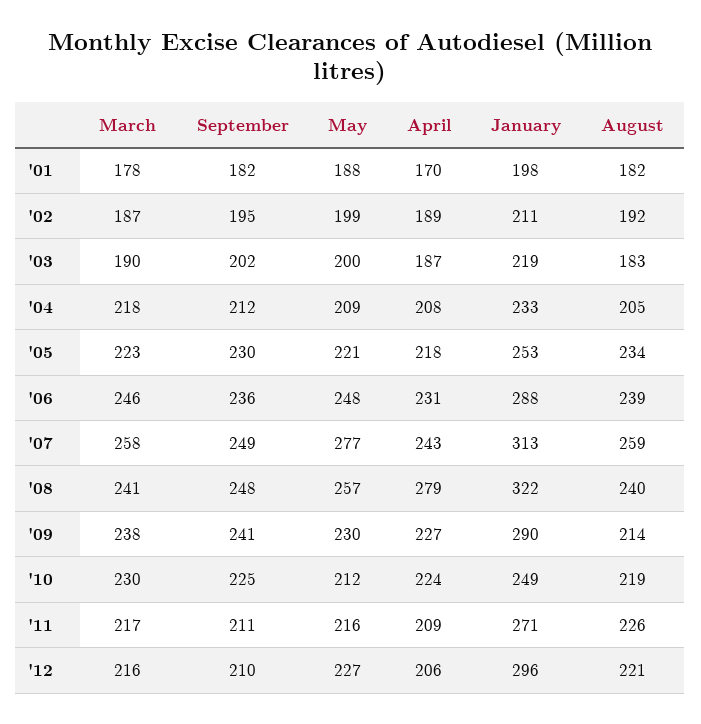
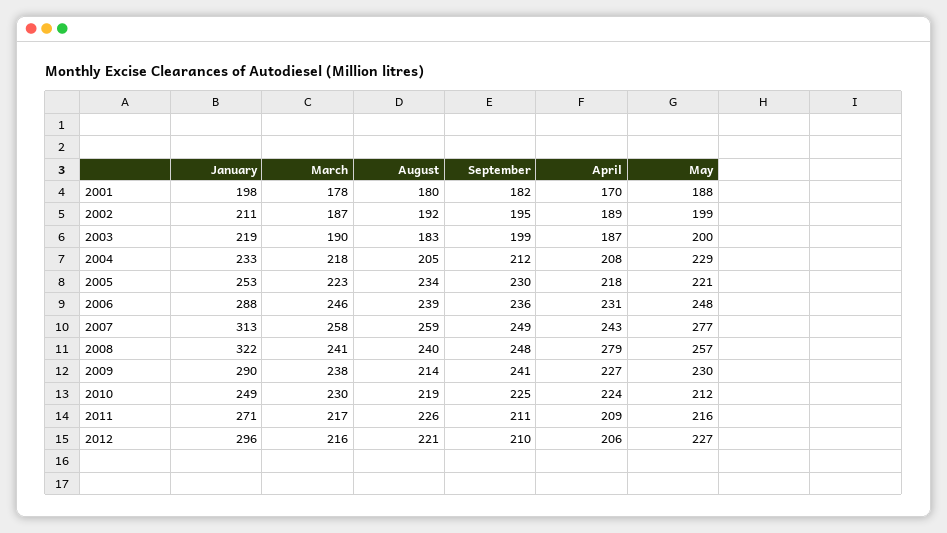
August, '01: 182 -> 180
September, '03: 202 -> 199
May, '04: 209 -> 229

